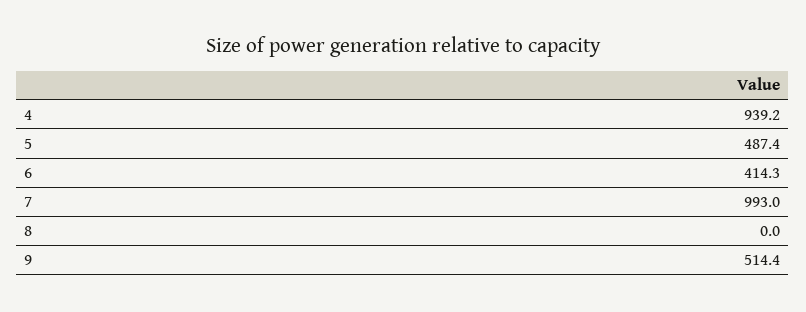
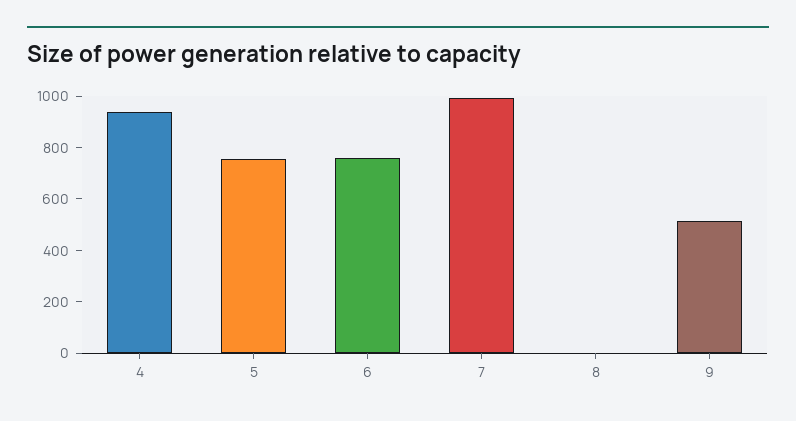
5: 487.4 -> 750
6: 414.3 -> 750

